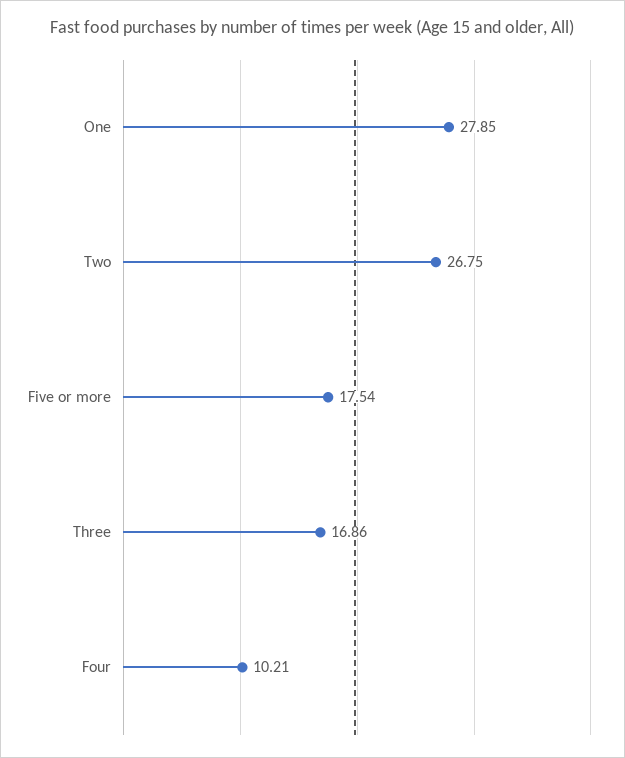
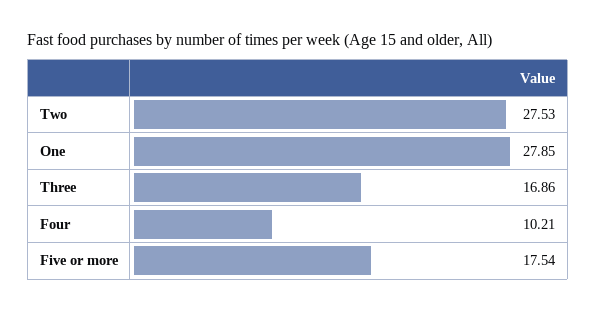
Two: 26.75 -> 27.53

